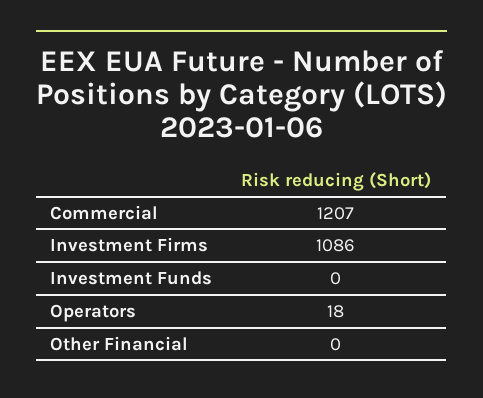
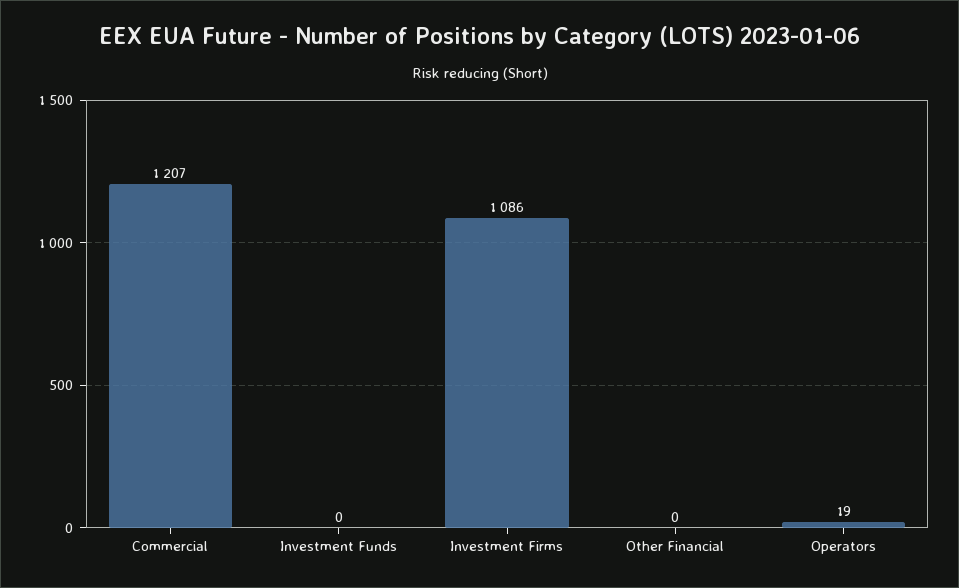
Operators: 18 -> 19

